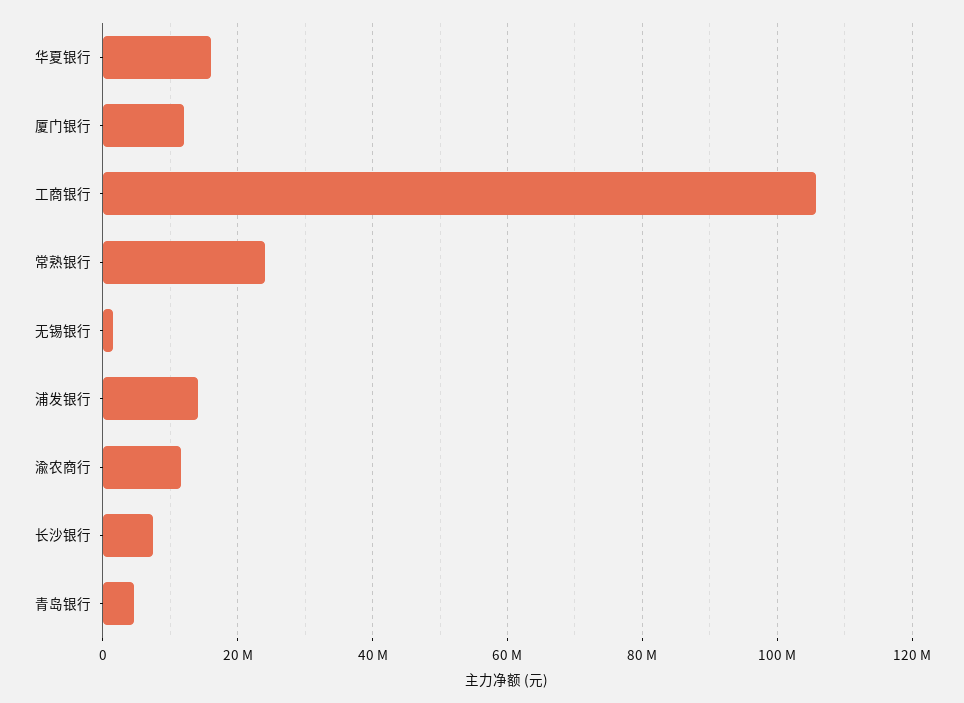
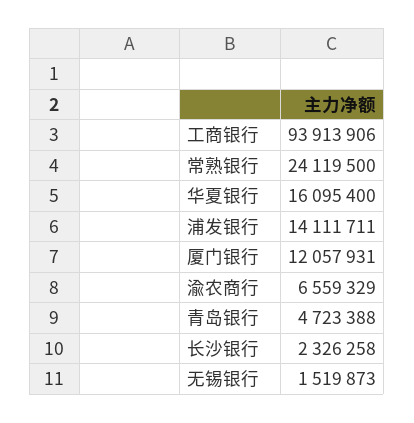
工商银行: 106000000 -> 93913906
渝农商行: 12000000 -> 6559329
长沙银行: 8000000 -> 2326258

